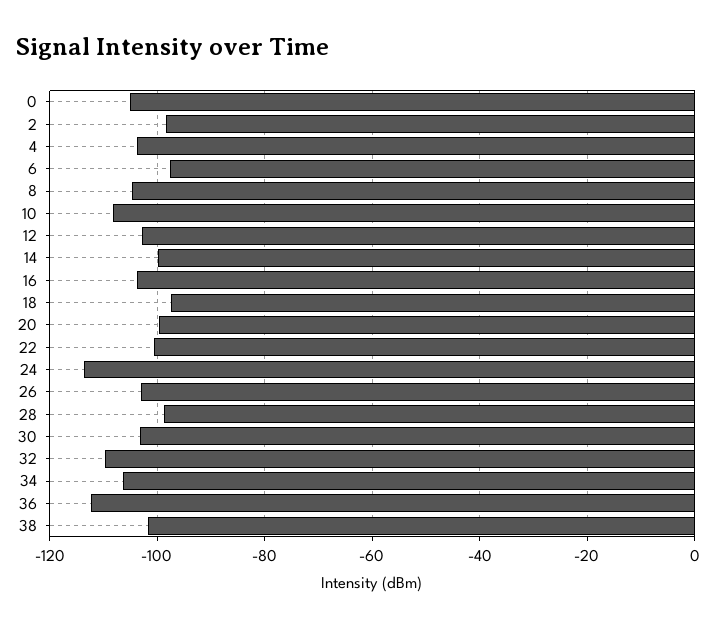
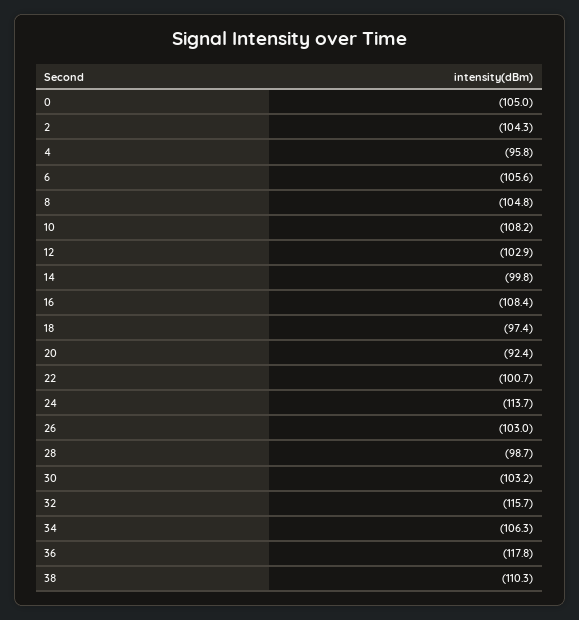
2: -98 -> -104.3
4: -104 -> -95.8
6: -98 -> -105.6
16: -104 -> -108.4
20: -100 -> -92.4
32: -110 -> -115.7
36: -112 -> -117.8
38: -102 -> -110.3

